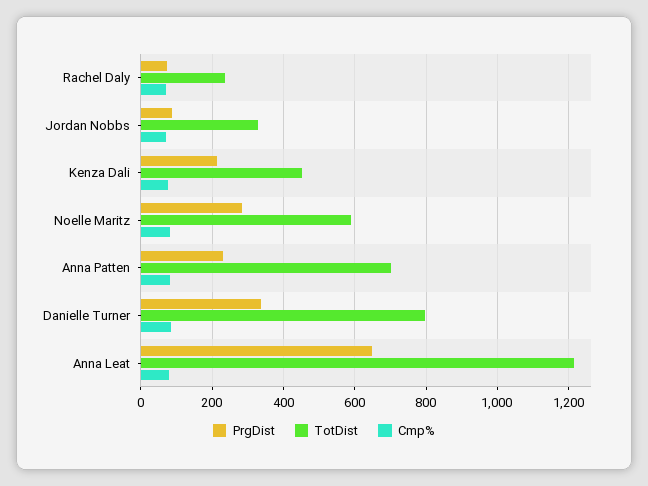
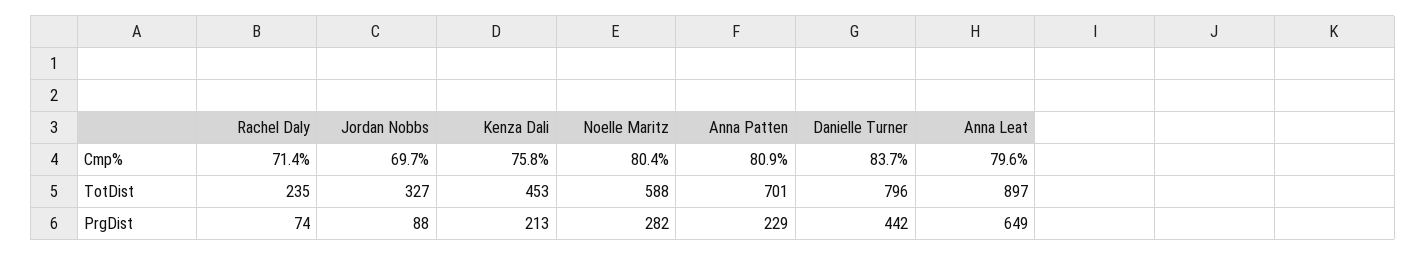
PrgDist, Danielle Turner: 340 -> 442
TotDist, Anna Leat: 1220 -> 897

